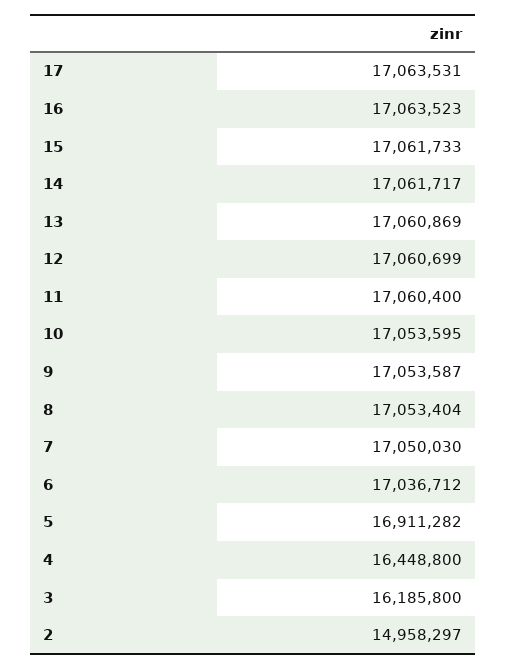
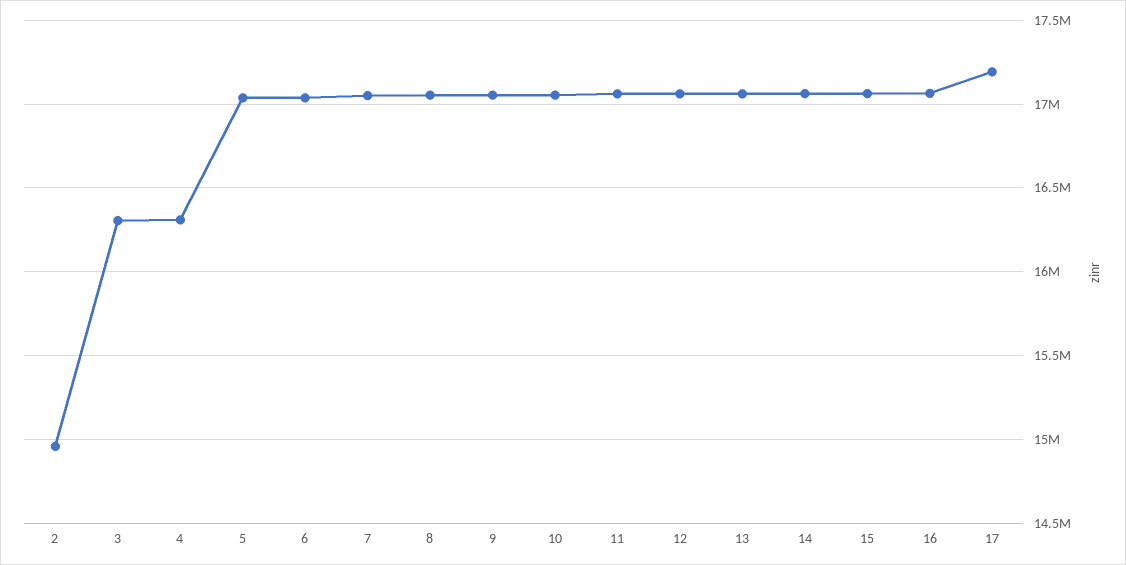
17: 17063531 -> 17200000
5: 16911282 -> 17050000
4: 16448800 -> 16300000
3: 16185800 -> 16300000

